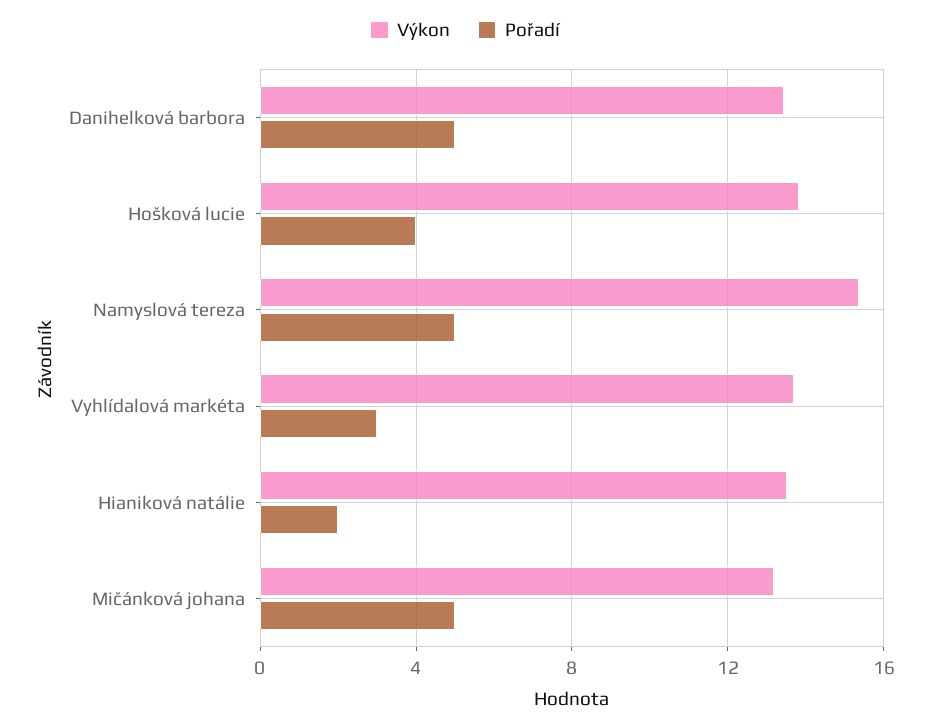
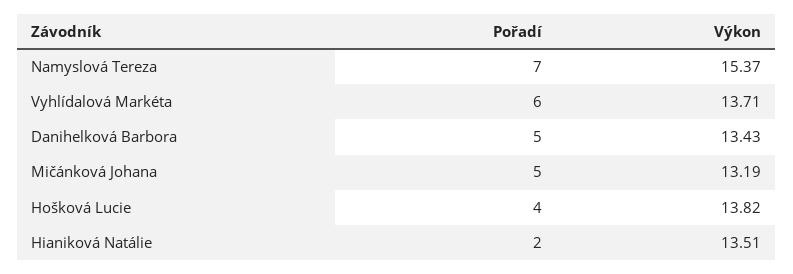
Pořadí, Namyslová tereza: 5 -> 7
Pořadí, Vyhlídalová markéta: 3 -> 6

